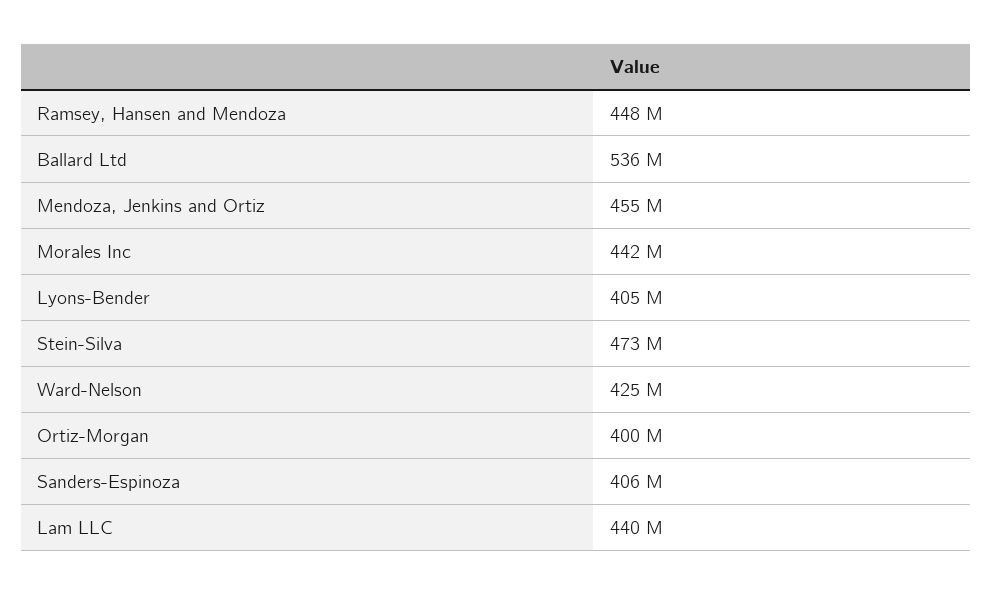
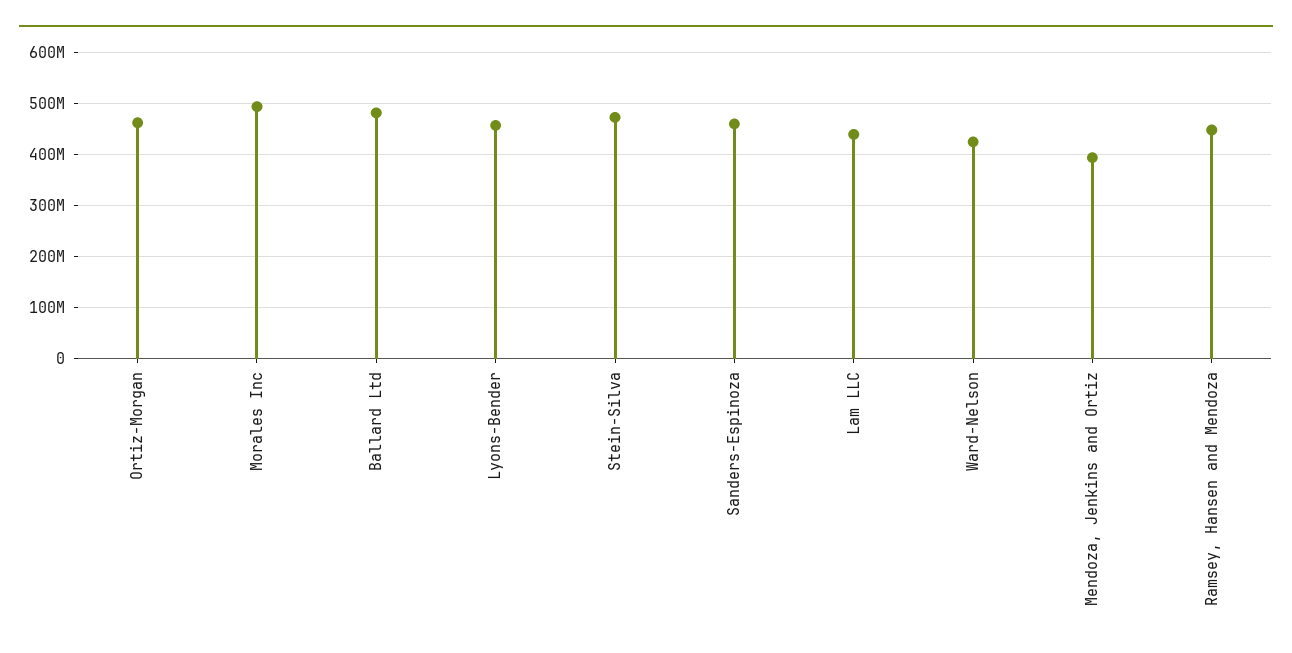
Ballard Ltd: 536000000 -> 480000000
Mendoza, Jenkins and Ortiz: 455000000 -> 400000000
Morales Inc: 442000000 -> 500000000
Lyons-Bender: 405000000 -> 460000000
Ortiz-Morgan: 400000000 -> 460000000
Sanders-Espinoza: 406000000 -> 460000000

